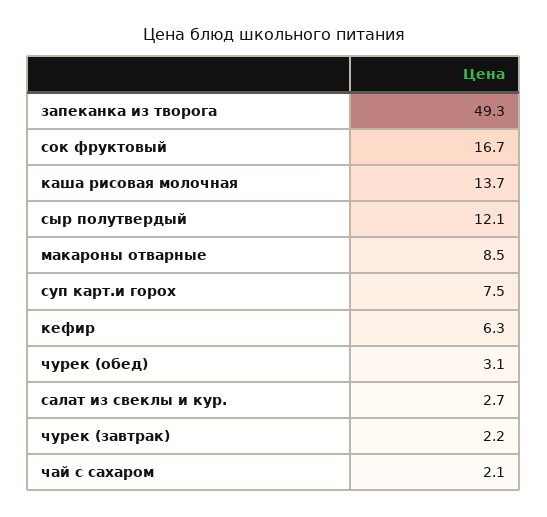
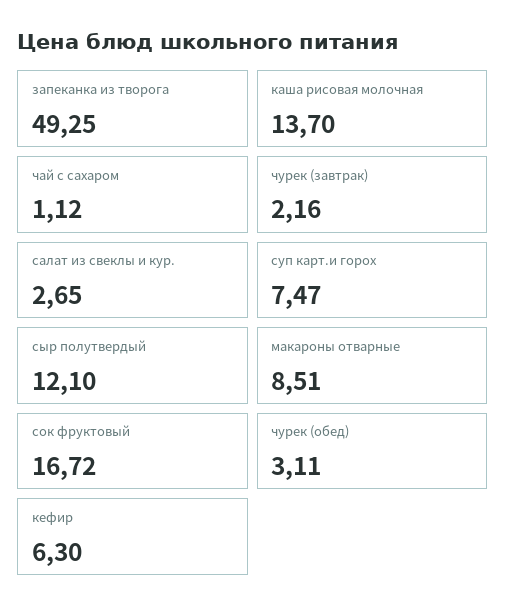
чай с сахаром: 2.1 -> 1.12

